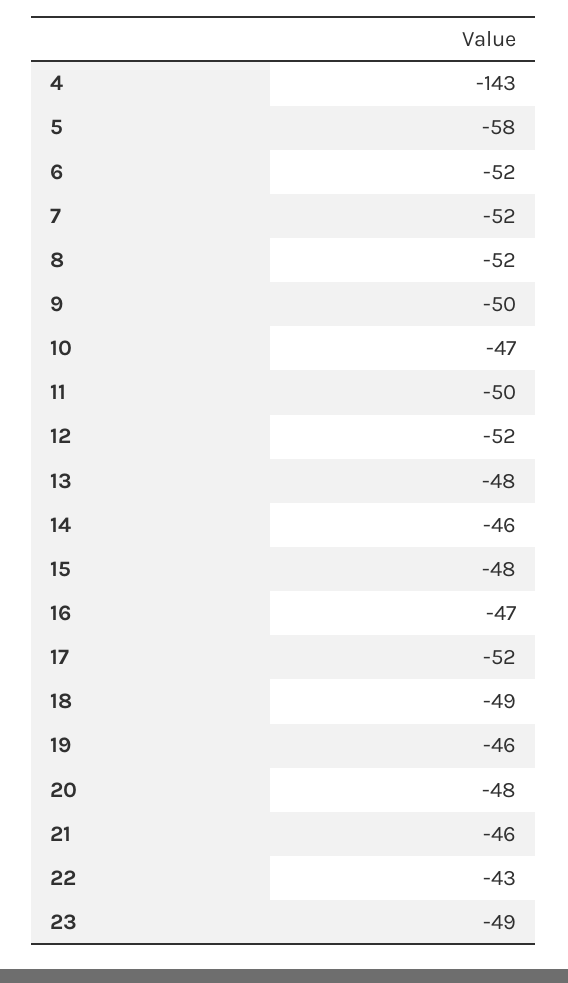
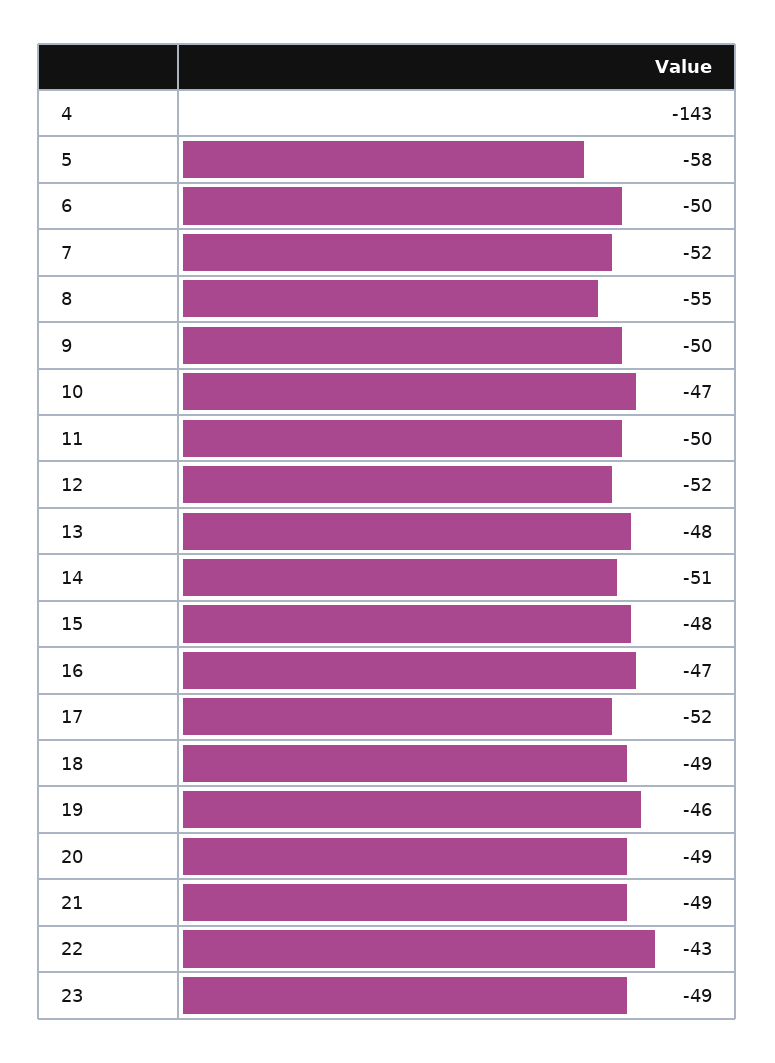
6: -52 -> -50
8: -52 -> -55
14: -46 -> -51
20: -48 -> -49
21: -46 -> -49

